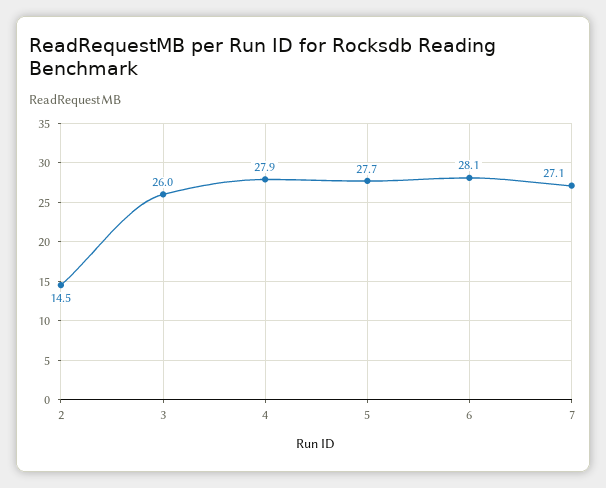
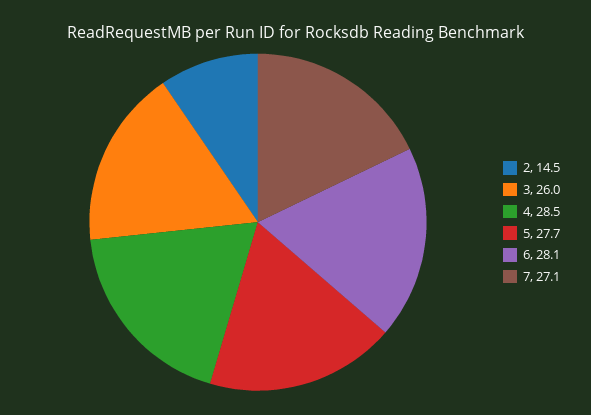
4: 27.9 -> 28.5

